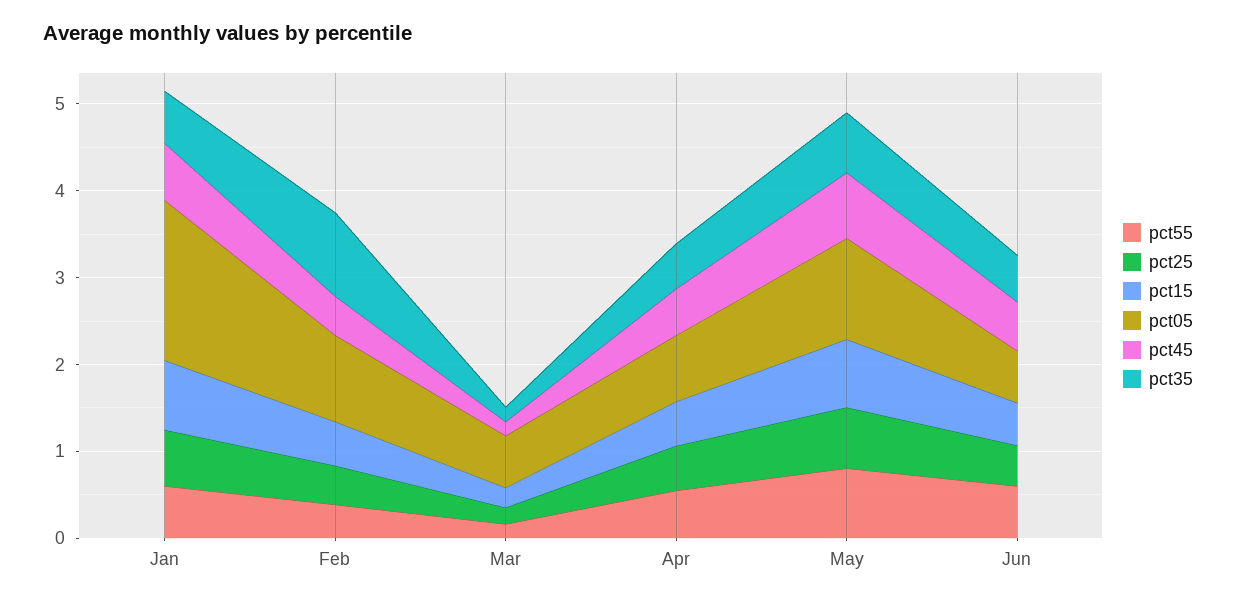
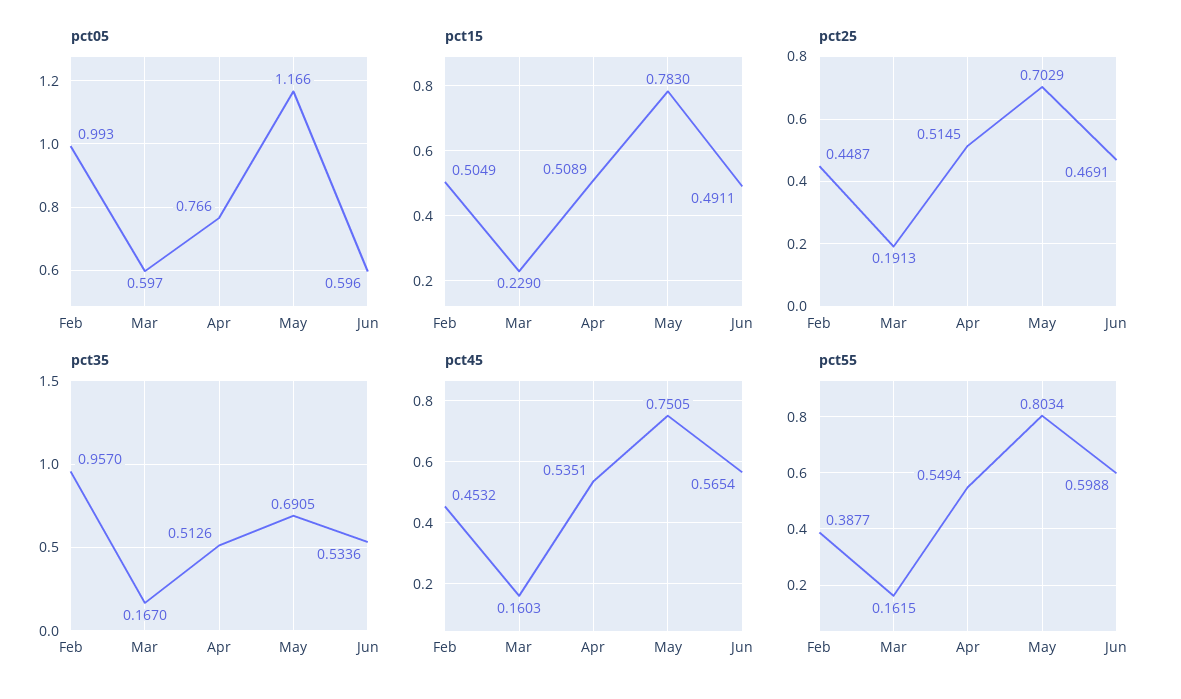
pct55, Jan: 0.6 -> none
pct25, Jan: 0.6 -> none
pct15, Jan: 0.8 -> none
pct05, Jan: 1.8 -> none
pct45, Jan: 0.6 -> none
pct35, Jan: 0.6 -> none

